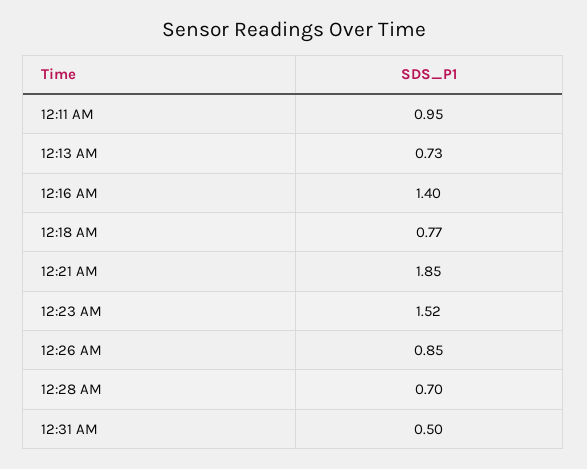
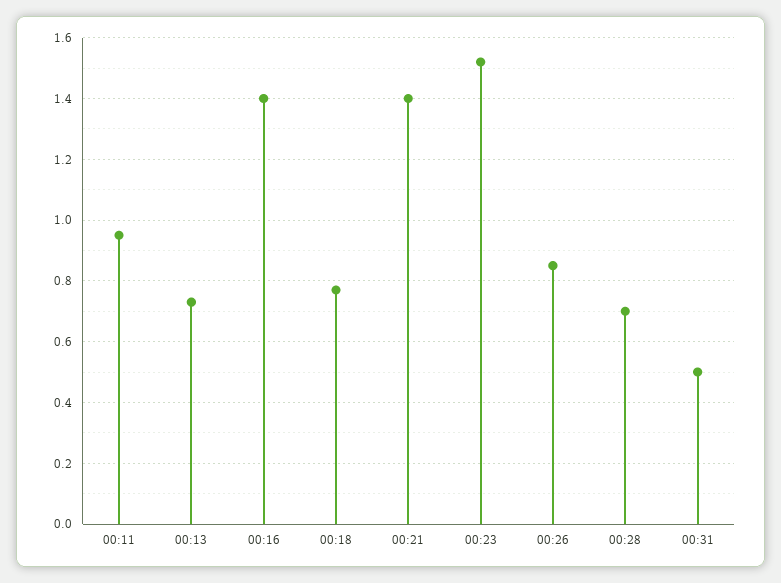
12:21 AM: 1.85 -> 1.4

